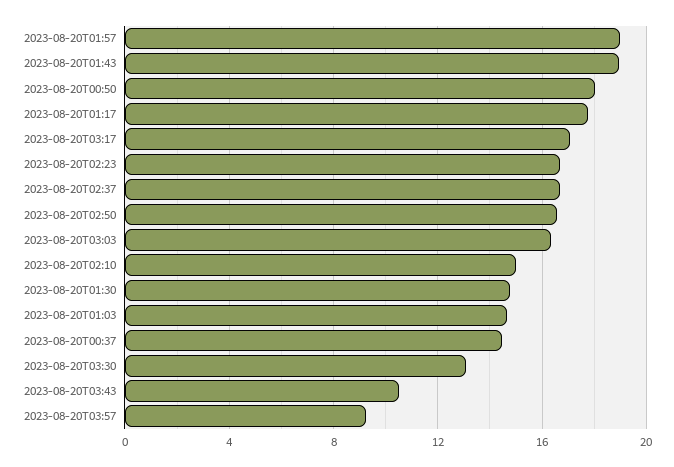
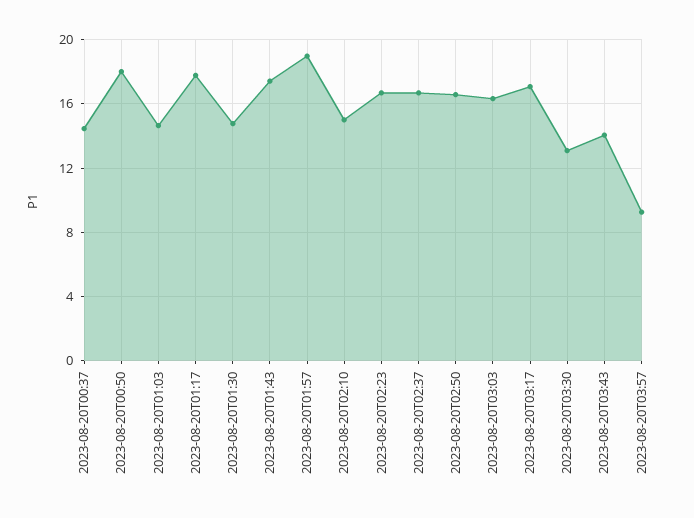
2023-08-20T01:43: 19 -> 17.5
2023-08-20T03:43: 10.5 -> 14

